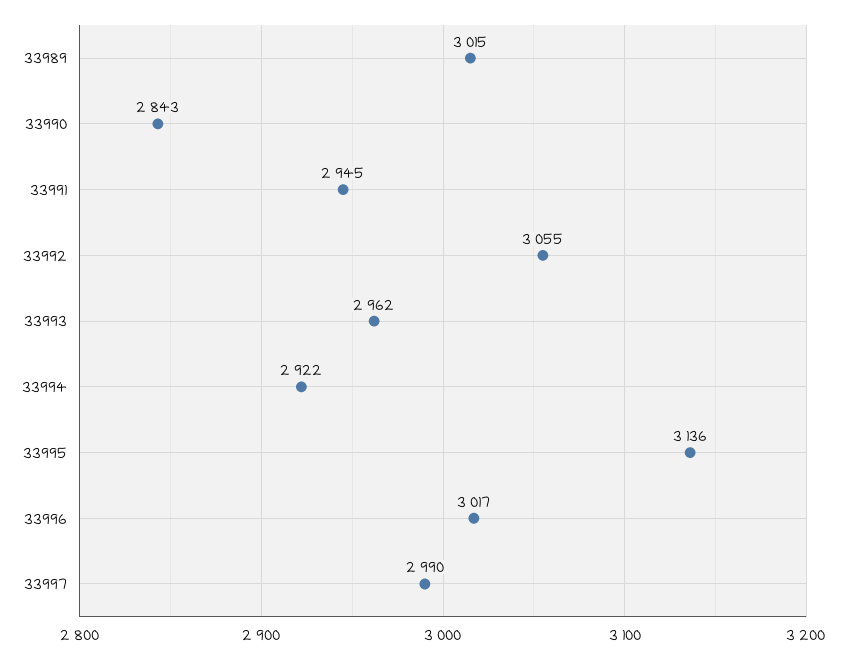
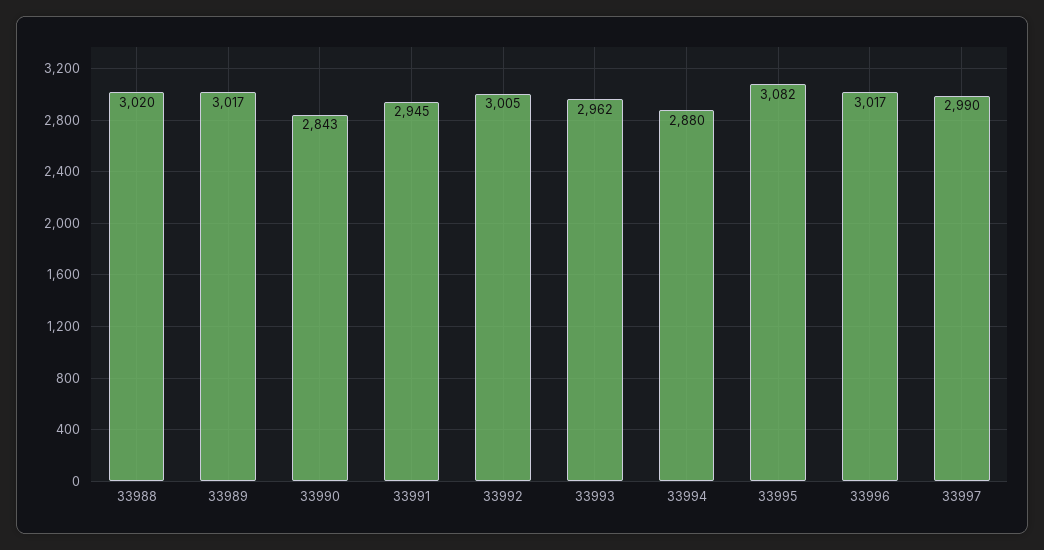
33989: 3015 -> 3017
33992: 3055 -> 3005
33994: 2922 -> 2880
33995: 3136 -> 3082
33988: none -> 3020

